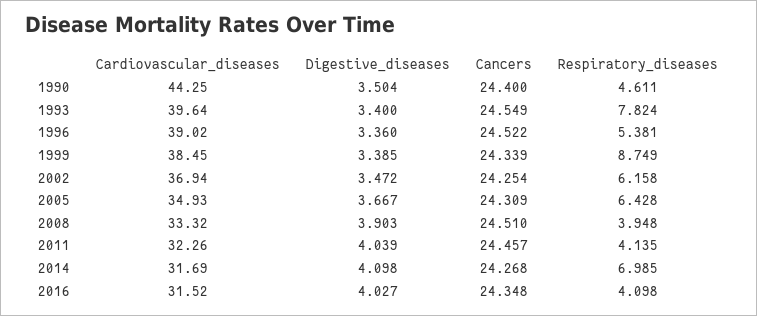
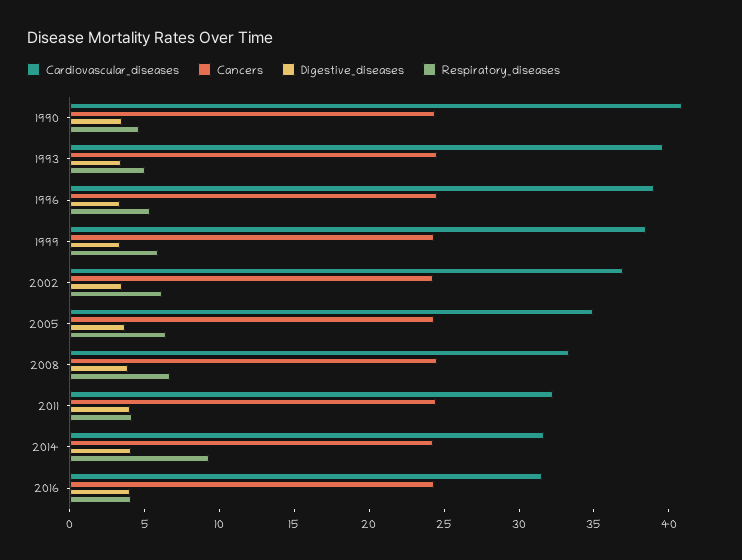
Cardiovascular_diseases, 1990: 44.25 -> 41
Respiratory_diseases, 1993: 7.824 -> 5
Respiratory_diseases, 1999: 8.749 -> 6
Respiratory_diseases, 2008: 3.948 -> 7
Respiratory_diseases, 2014: 6.985 -> 9

